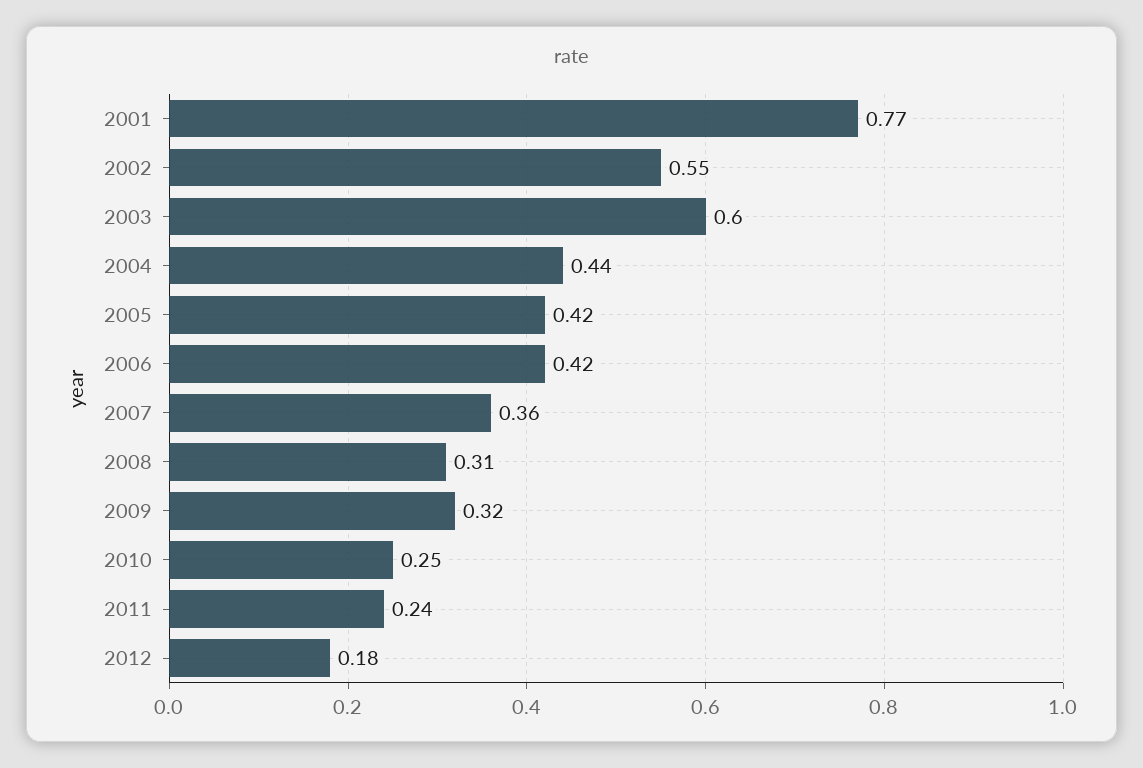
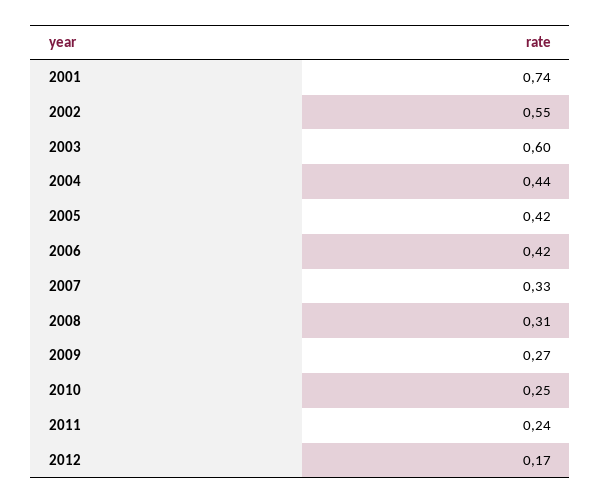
2001: 0.77 -> 0.74
2007: 0.36 -> 0.33
2009: 0.32 -> 0.27
2012: 0.18 -> 0.17

